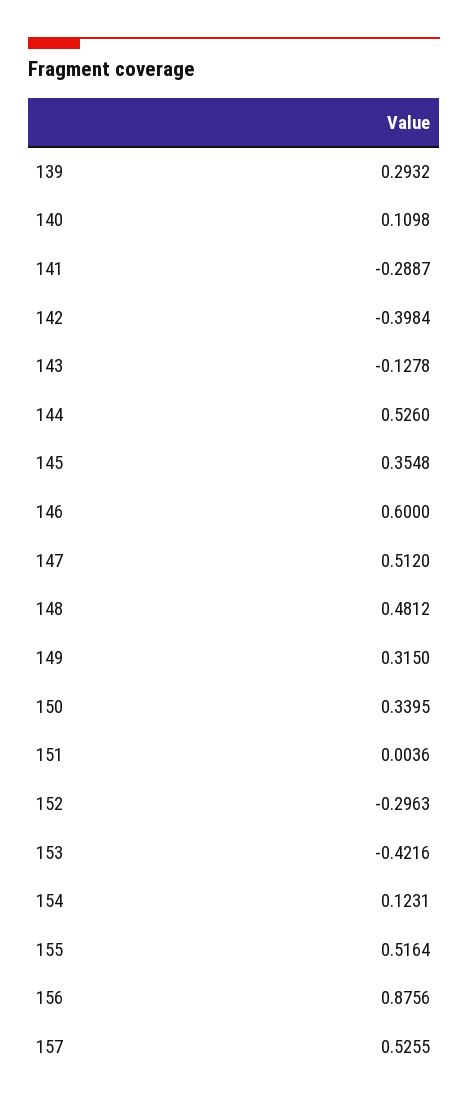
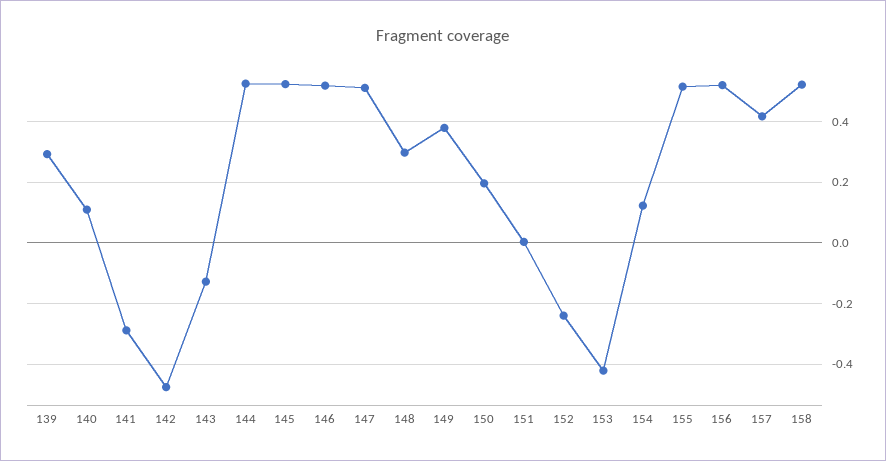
142: -0.3984 -> -0.48
145: 0.3548 -> 0.52
146: 0.6 -> 0.52
148: 0.4812 -> 0.3
149: 0.315 -> 0.38
150: 0.3395 -> 0.2
152: -0.2963 -> -0.24
156: 0.8756 -> 0.52
157: 0.5255 -> 0.42
158: none -> 0.52

